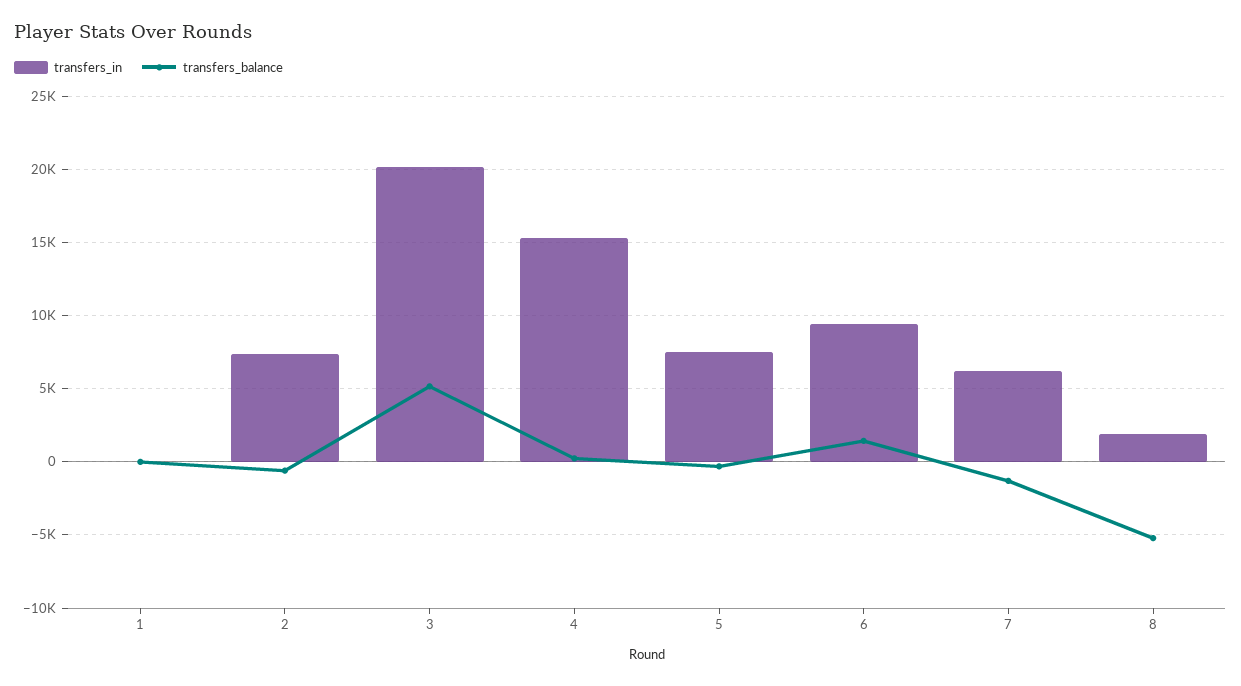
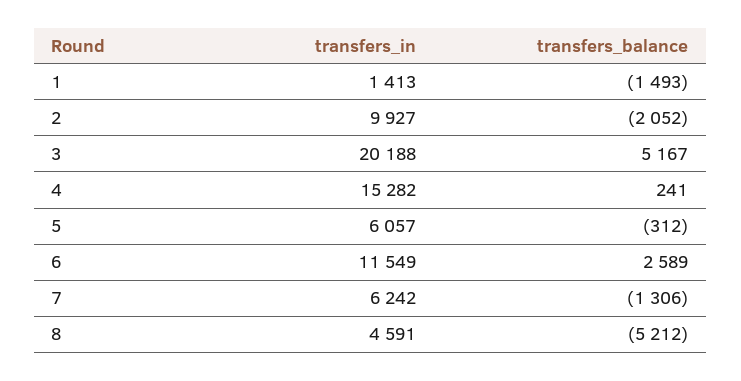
transfers_in, 1: 0 -> 1413
transfers_balance, 1: 0 -> -1493
transfers_in, 2: 7500 -> 9927
transfers_balance, 2: -500 -> -2052
transfers_in, 5: 7500 -> 6057
transfers_in, 6: 9500 -> 11549
transfers_balance, 6: 1500 -> 2589
transfers_in, 8: 2000 -> 4591

